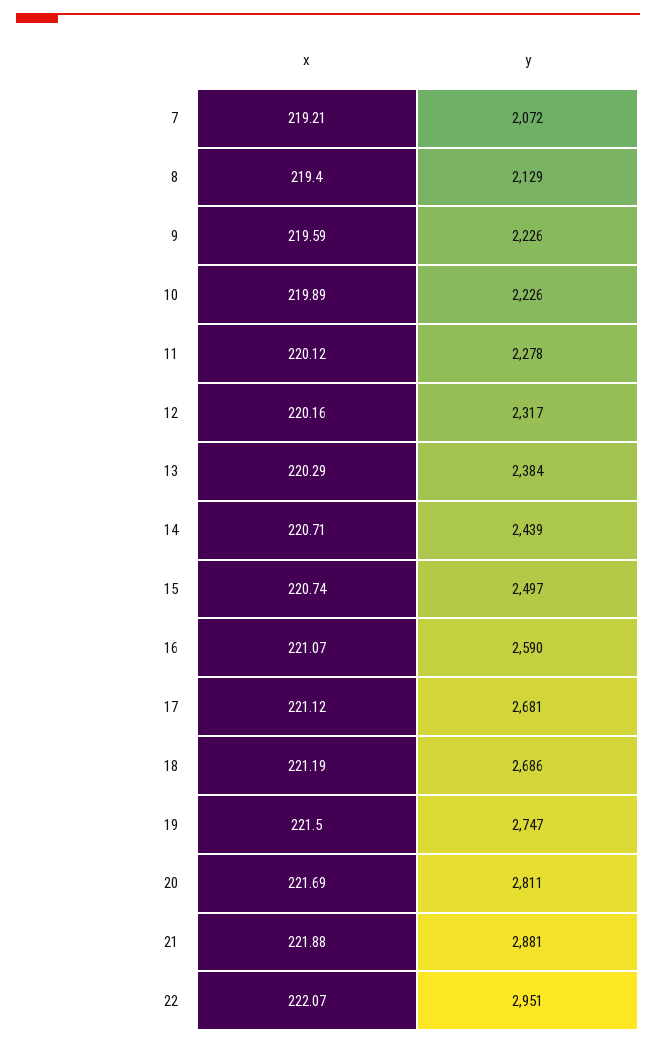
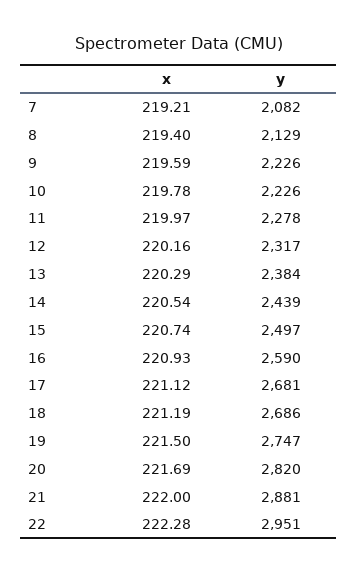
y, 7: 2072 -> 2082
x, 10: 219.89 -> 219.78
x, 11: 220.12 -> 219.97
x, 14: 220.71 -> 220.54
x, 16: 221.07 -> 220.93
y, 20: 2811 -> 2820
x, 21: 221.88 -> 222
x, 22: 222.07 -> 222.28

